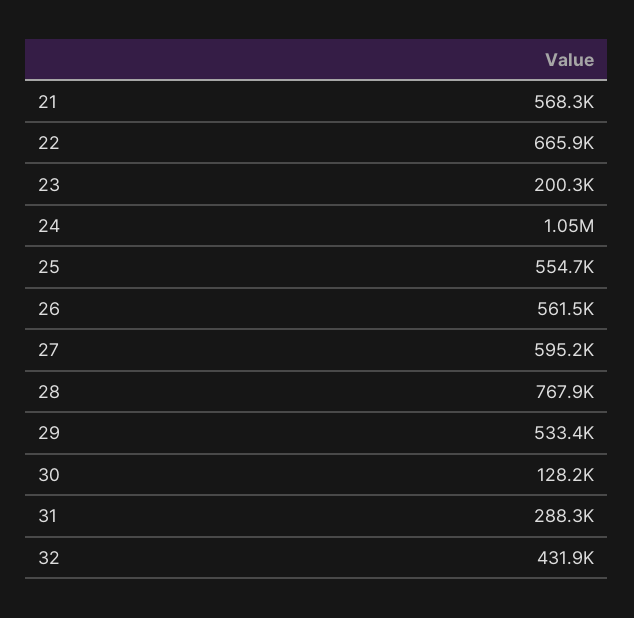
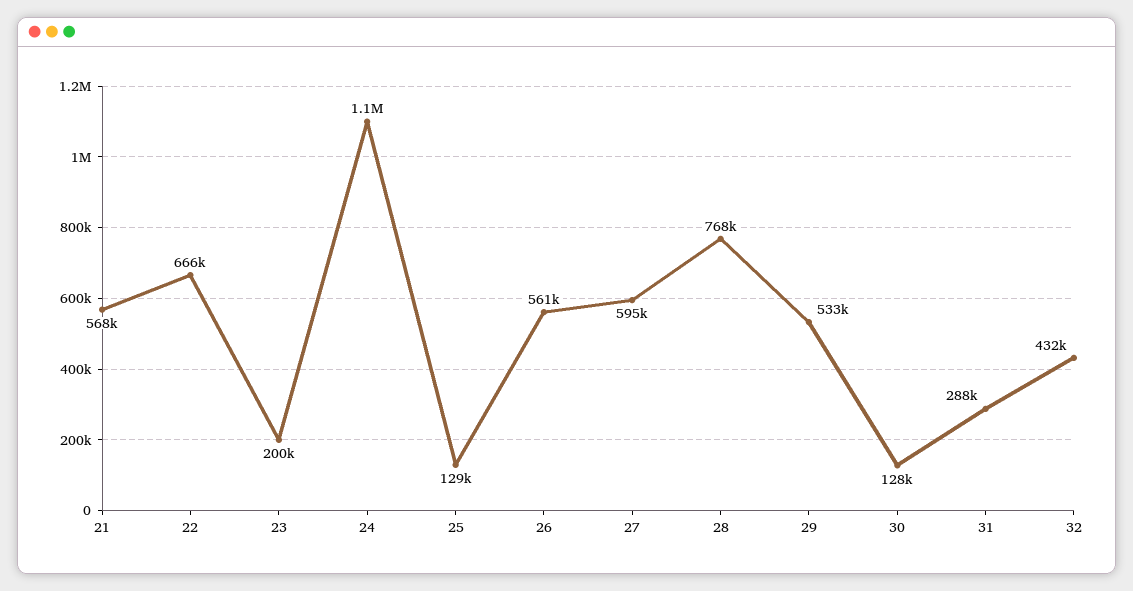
25: 554700 -> 129000

